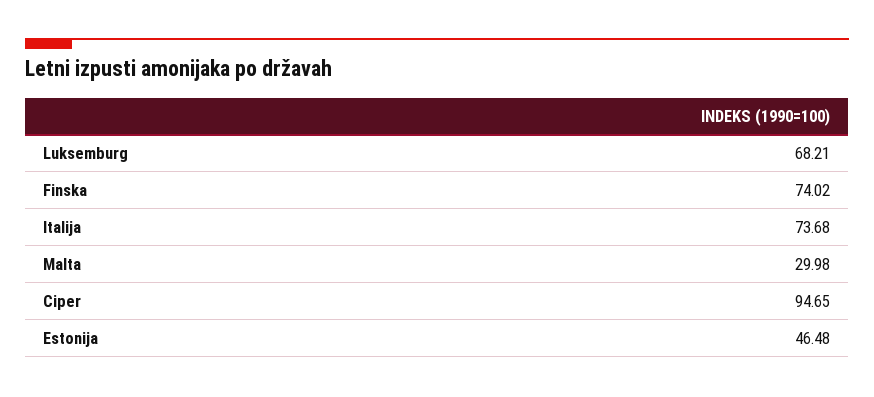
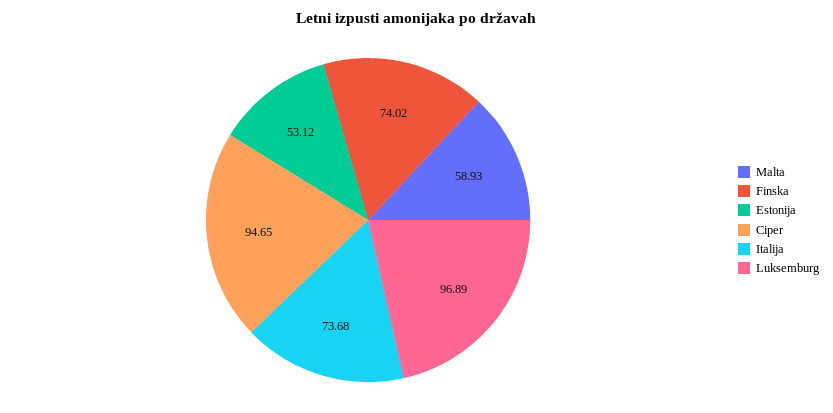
Luksemburg: 68.21 -> 96.89
Malta: 29.98 -> 58.93
Estonija: 46.48 -> 53.12

